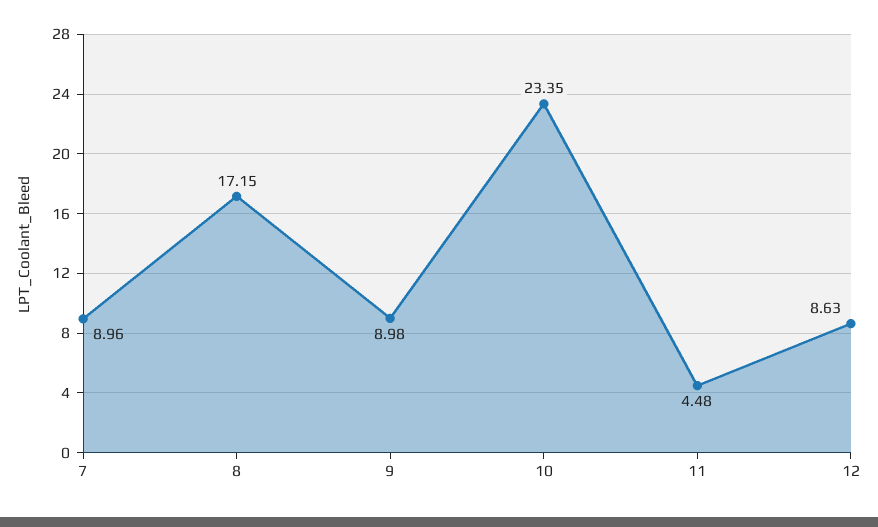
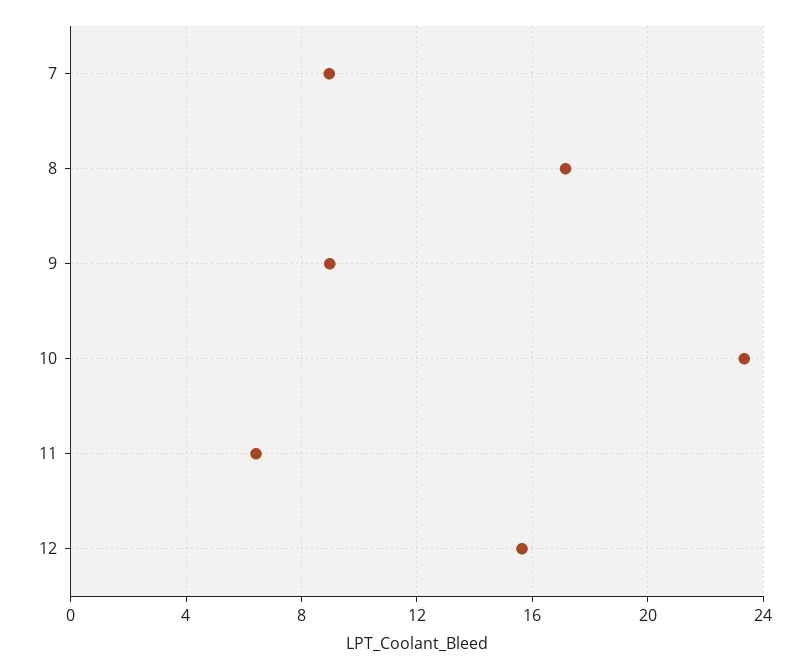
11: 4.48 -> 6.5
12: 8.63 -> 15.5

